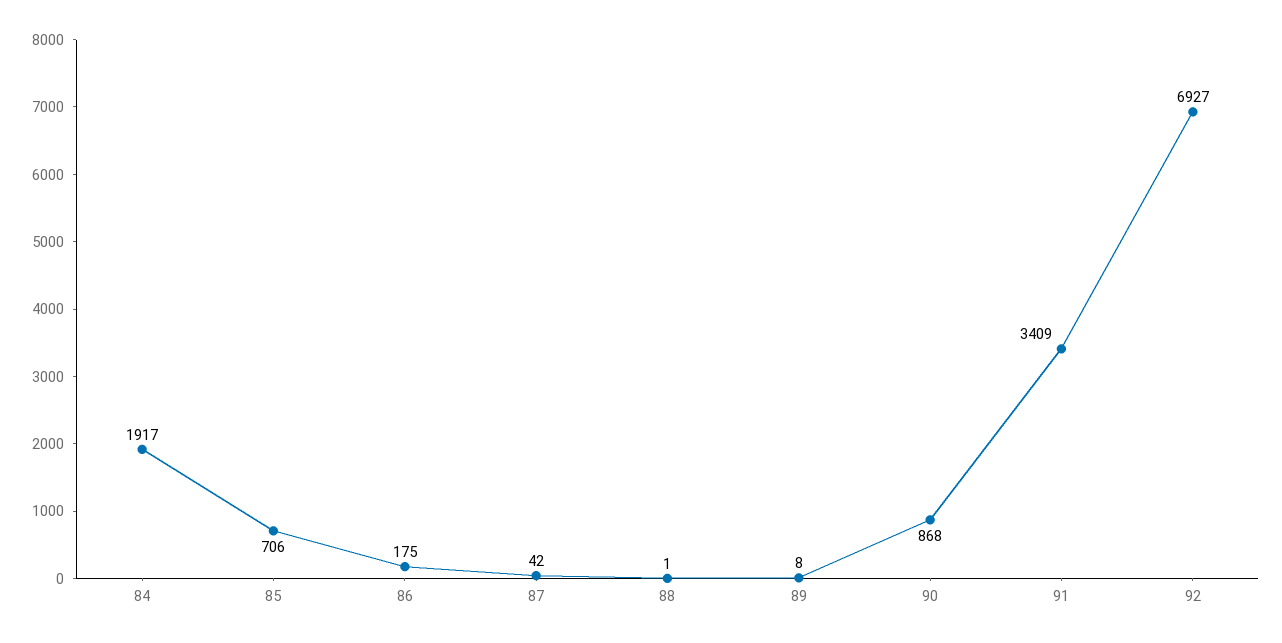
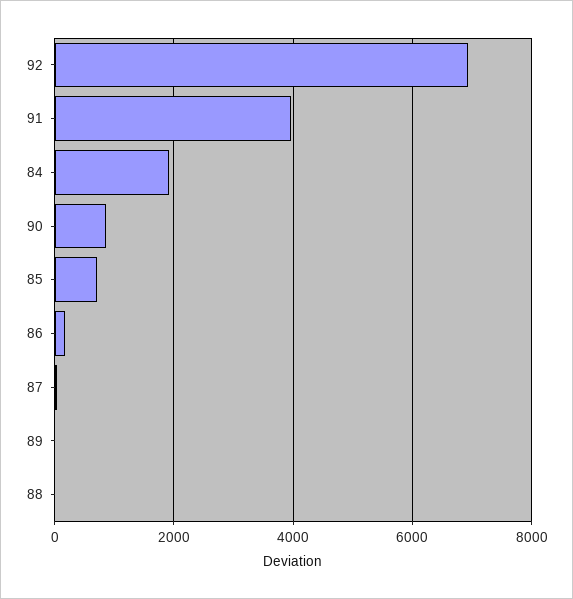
91: 3409 -> 4000

